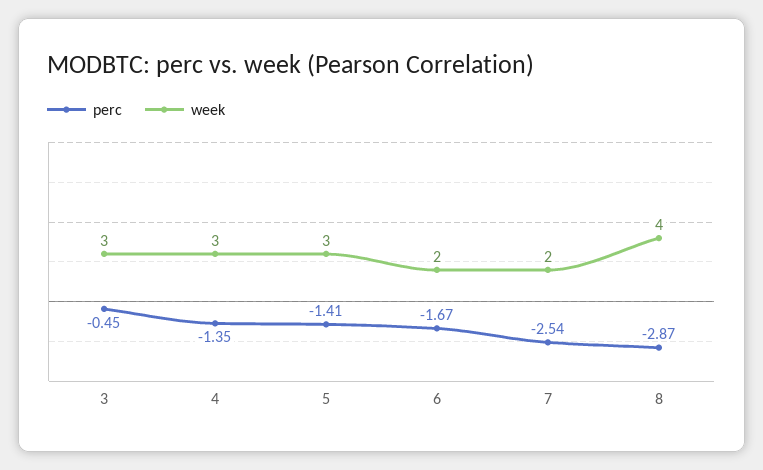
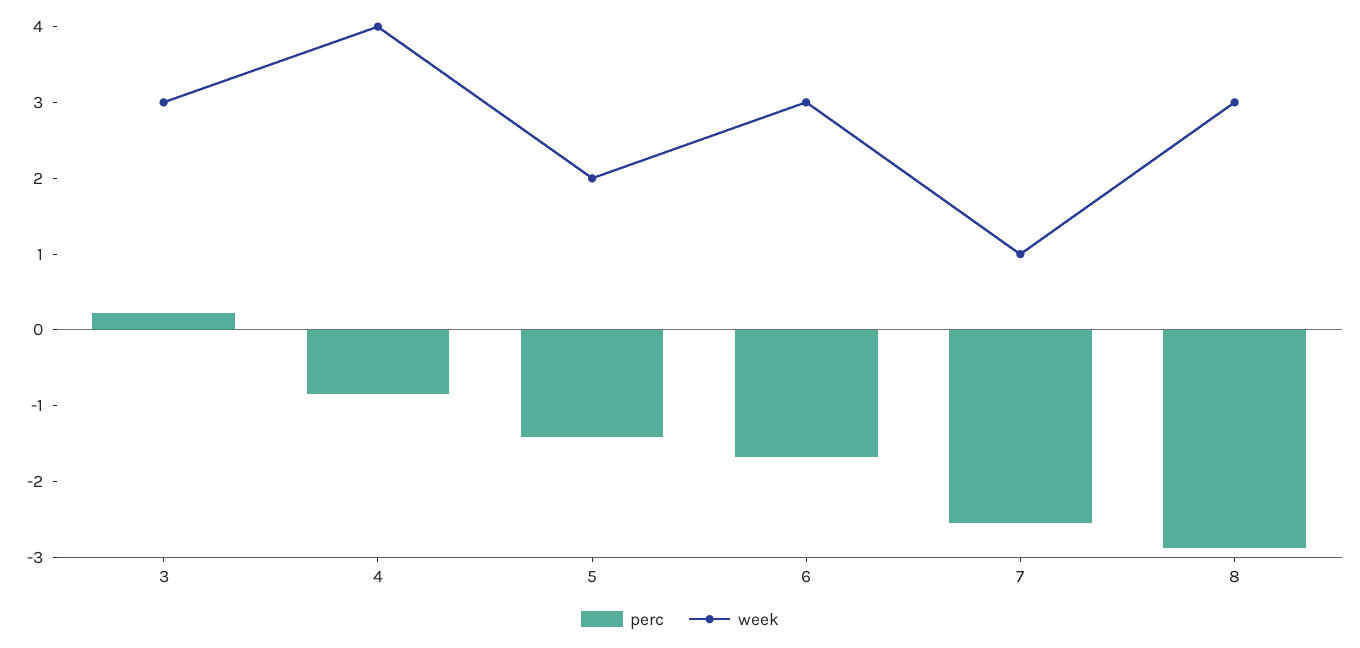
perc, 3: -0.45 -> 0.2
perc, 4: -1.35 -> -0.8
week, 4: 3 -> 4
week, 5: 3 -> 2
week, 6: 2 -> 3
week, 7: 2 -> 1
week, 8: 4 -> 3

